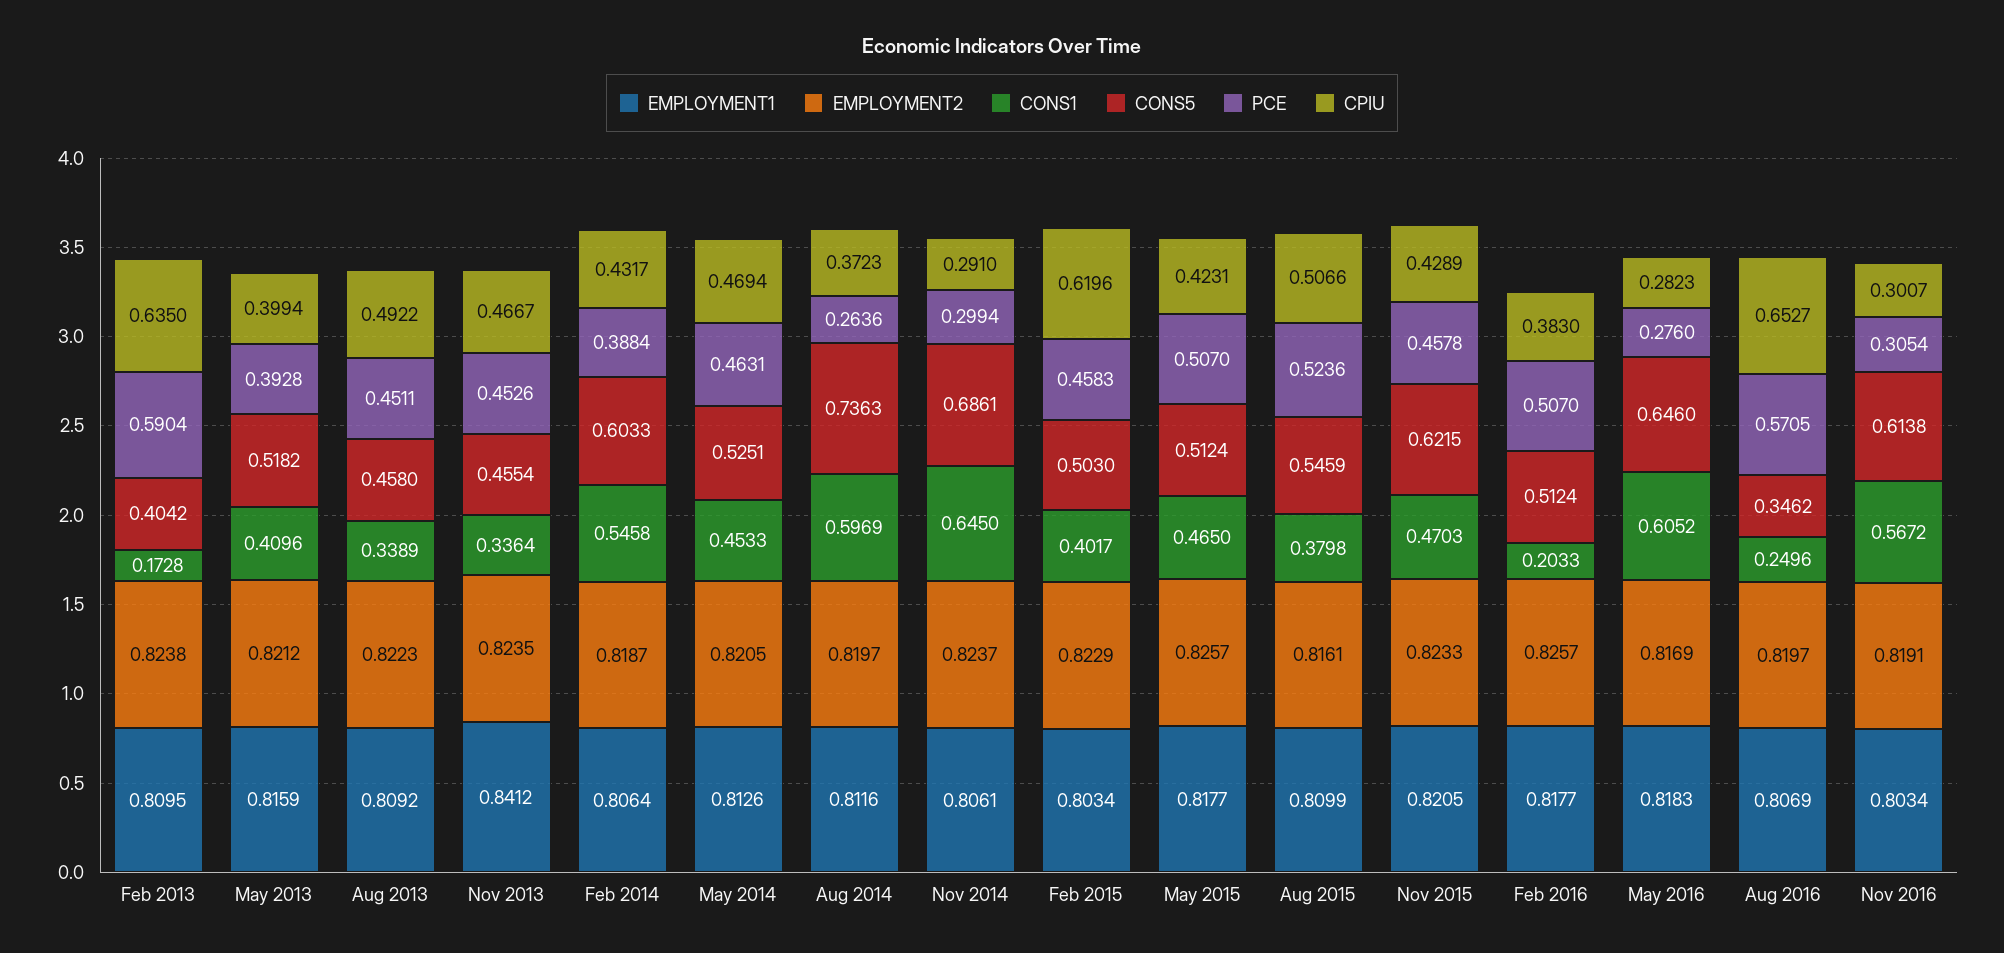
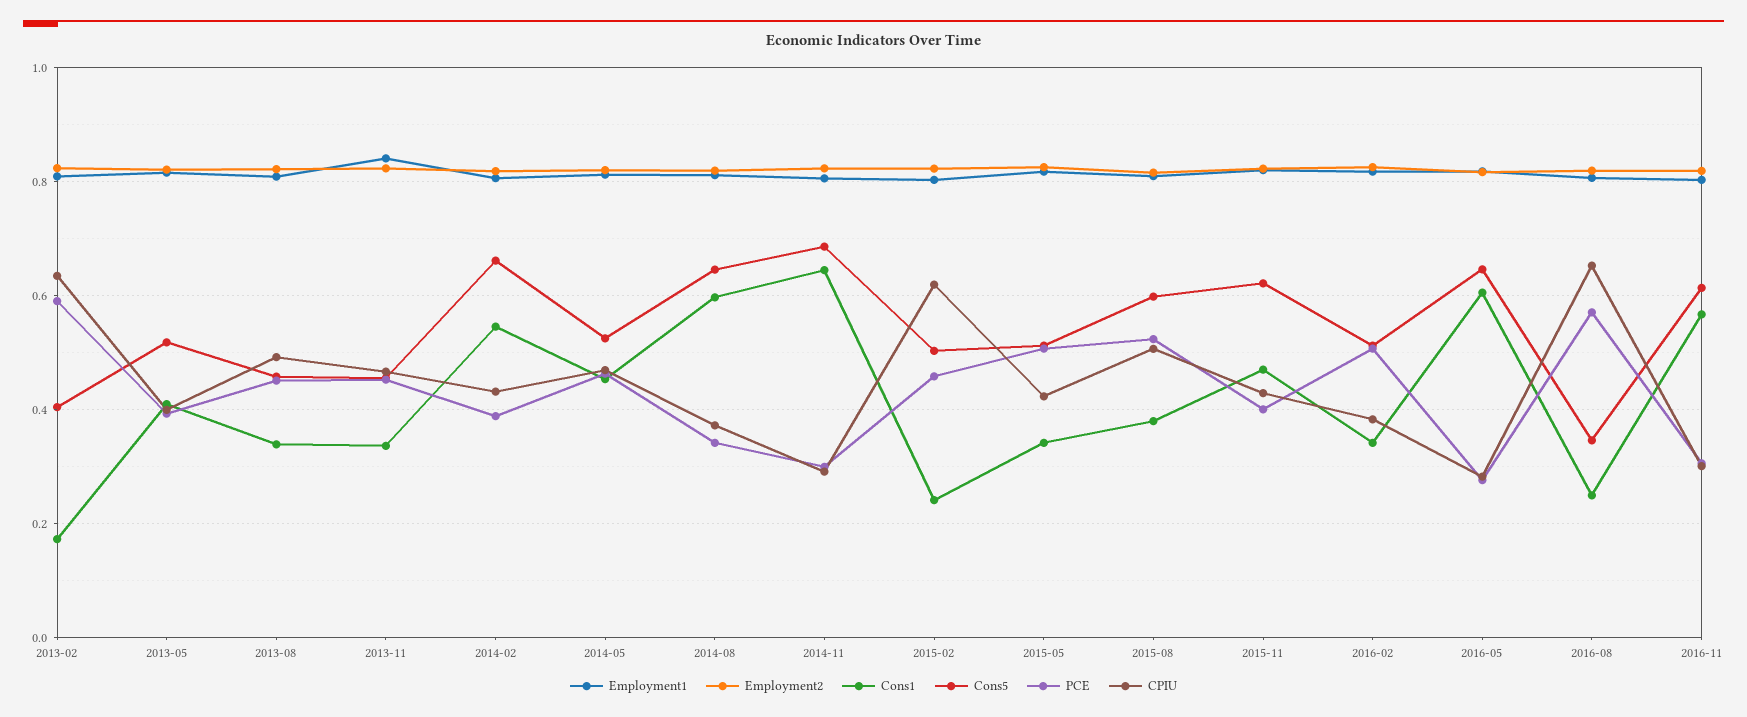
CONS5, Feb 2014: 0.6033 -> 0.66
CONS5, Aug 2014: 0.7363 -> 0.64
PCE, Aug 2014: 0.2636 -> 0.34
CONS1, Feb 2015: 0.4017 -> 0.24
CONS1, May 2015: 0.465 -> 0.34
CONS5, Aug 2015: 0.5459 -> 0.6
PCE, Nov 2015: 0.4578 -> 0.4
CONS1, Feb 2016: 0.2033 -> 0.34

